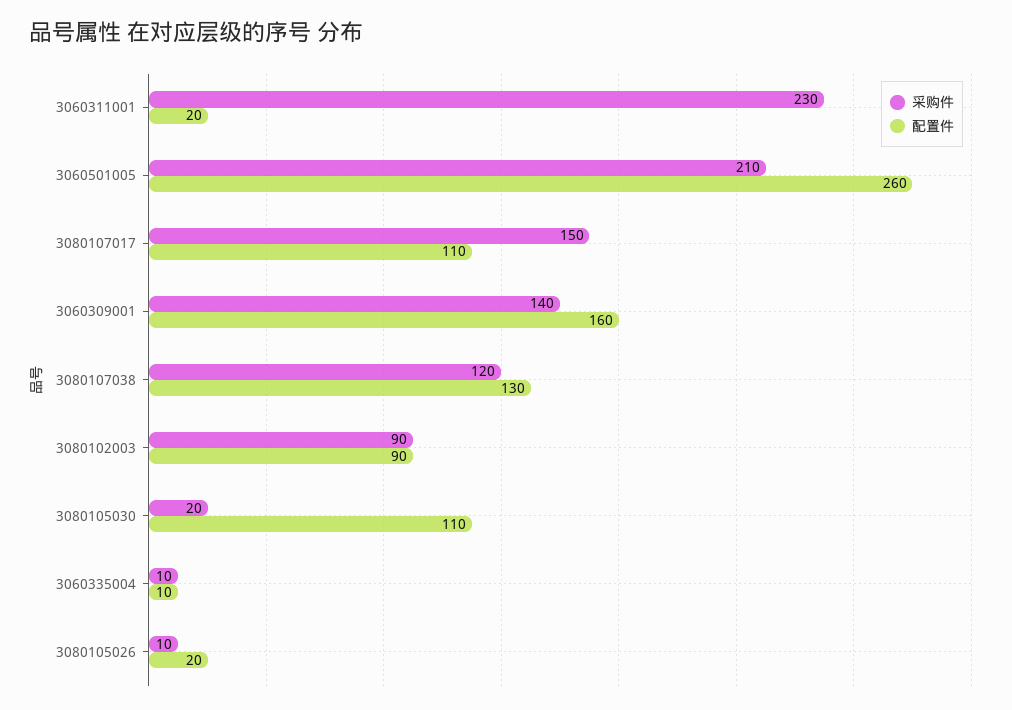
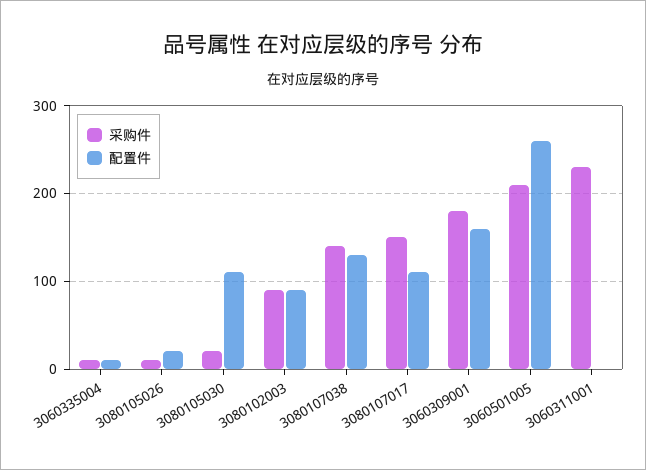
配置件, 3060311001: 20 -> 0
采购件, 3060309001: 140 -> 180
采购件, 3080107038: 120 -> 140

